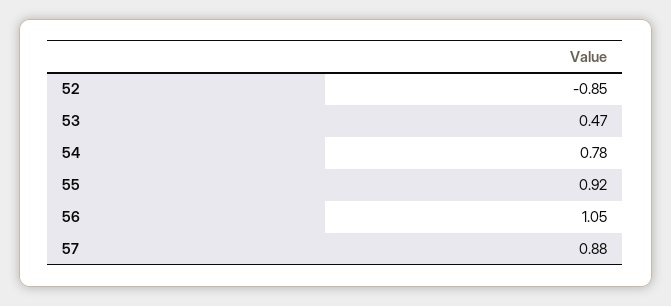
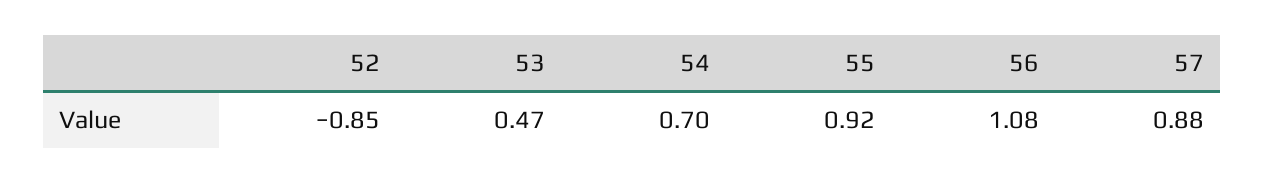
54: 0.78 -> 0.7
56: 1.05 -> 1.08

